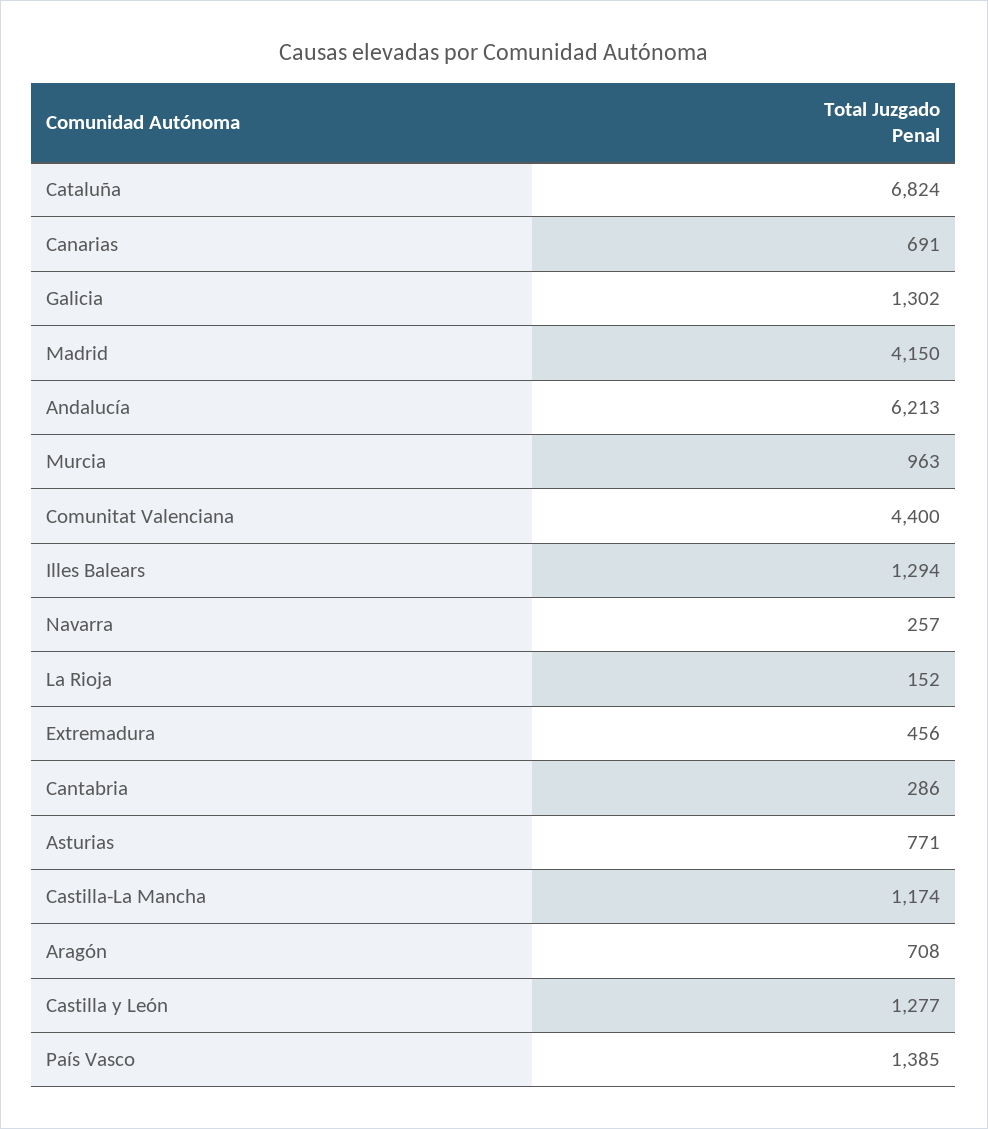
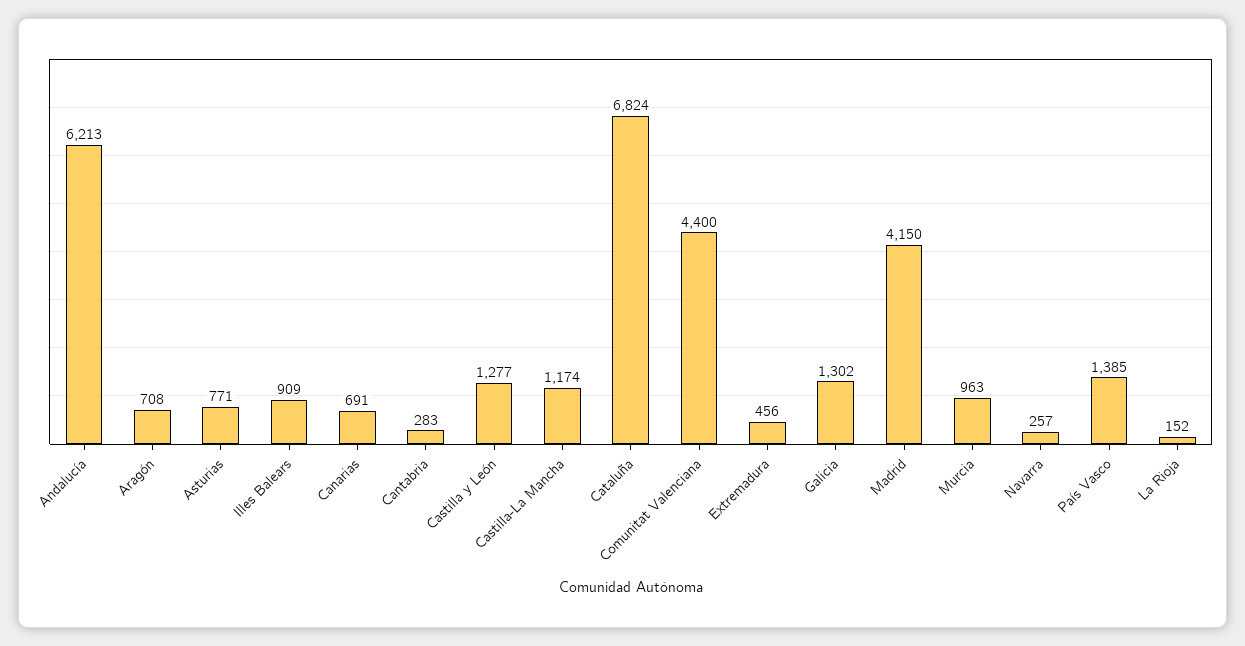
Illes Balears: 1294 -> 909
Cantabria: 286 -> 283

